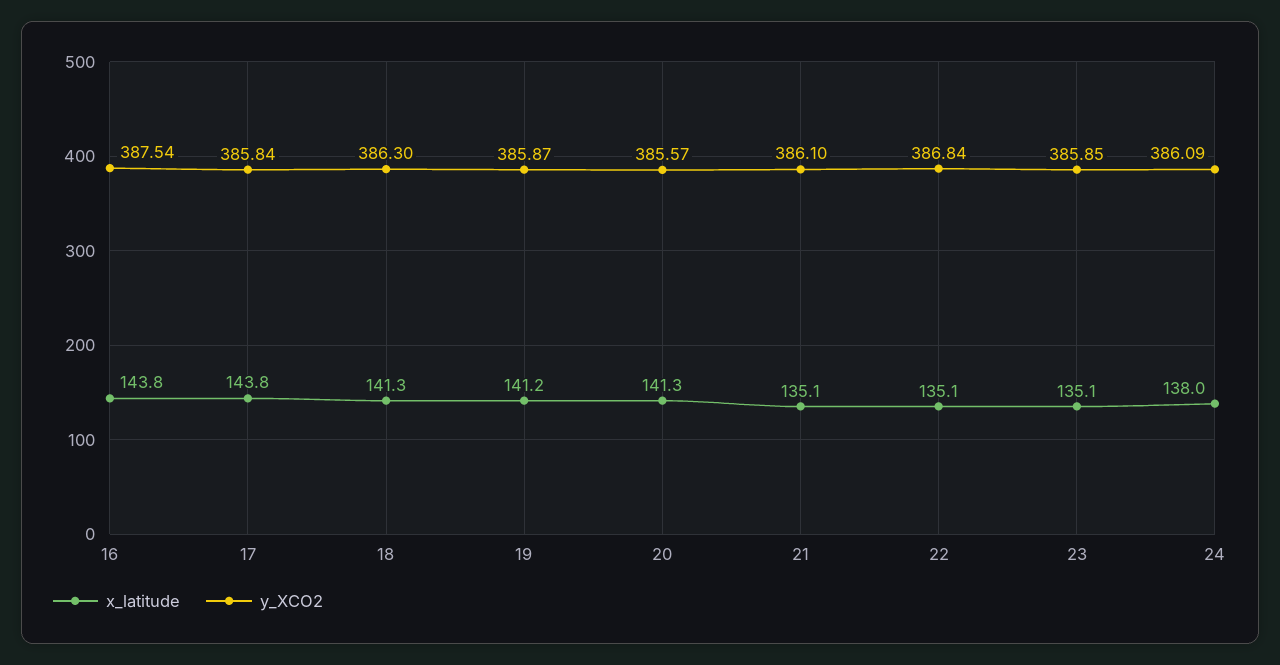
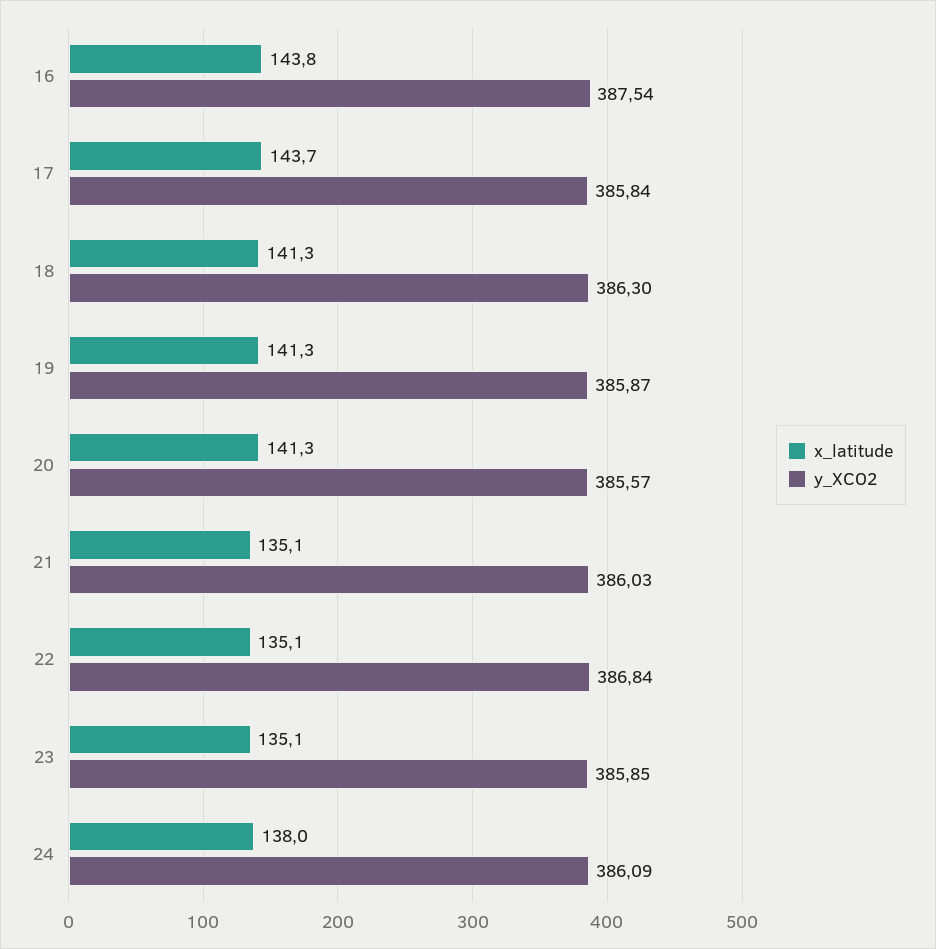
x_latitude, 17: 143.8 -> 143.7
x_latitude, 19: 141.2 -> 141.3
y_XCO2, 21: 386.1 -> 386.03

